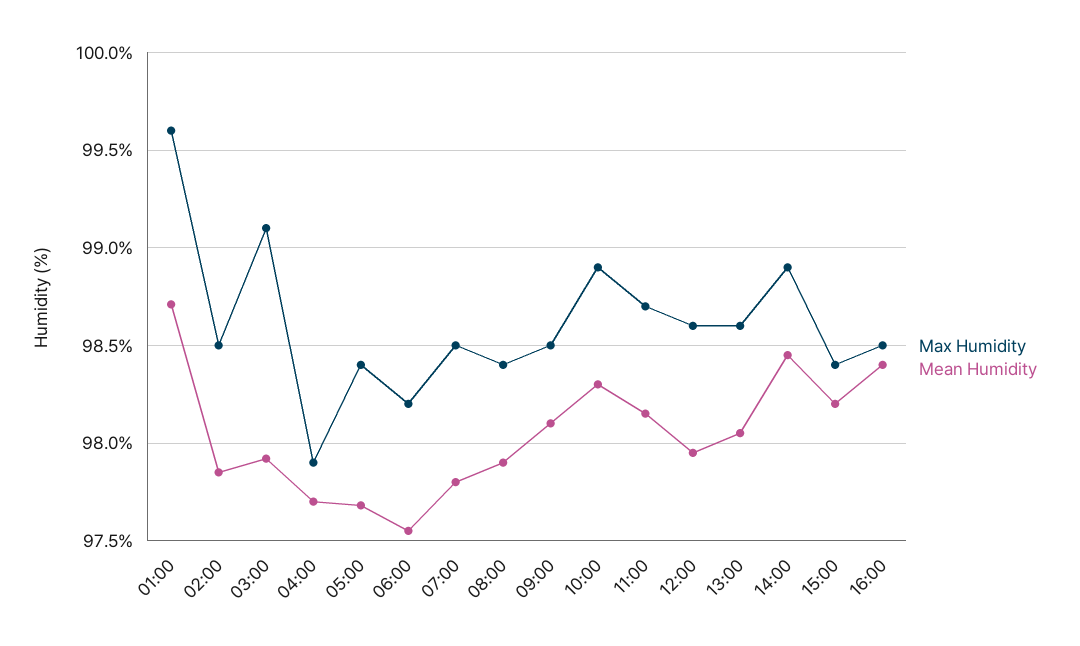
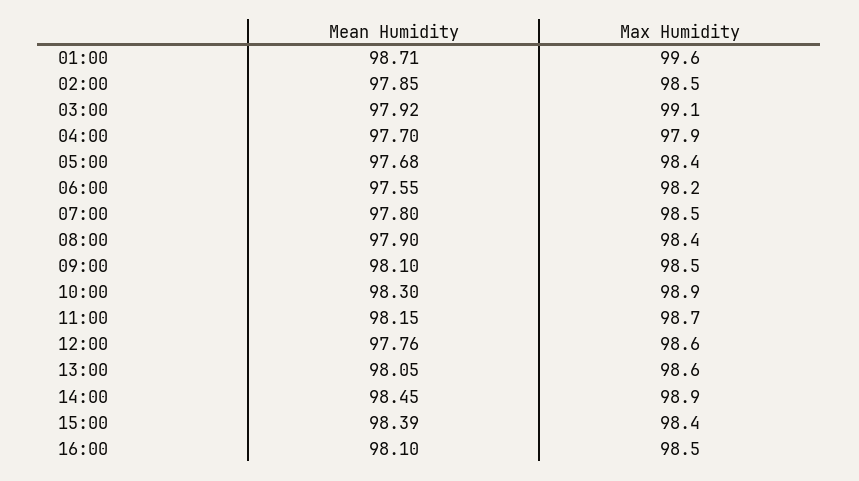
Mean Humidity, 12:00: 97.95 -> 97.76
Mean Humidity, 15:00: 98.2 -> 98.39
Mean Humidity, 16:00: 98.4 -> 98.1

